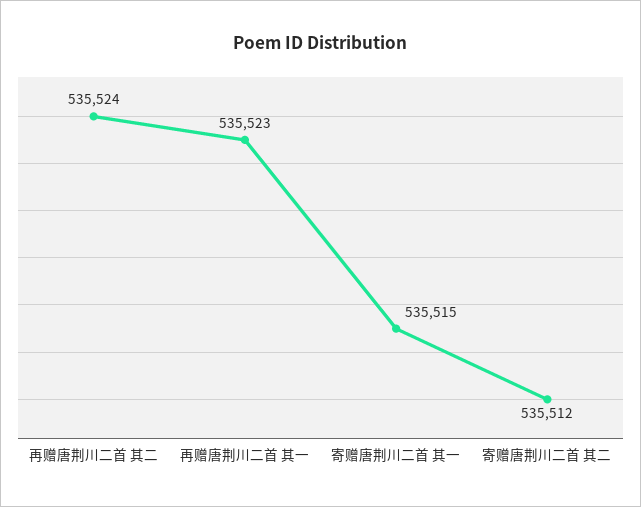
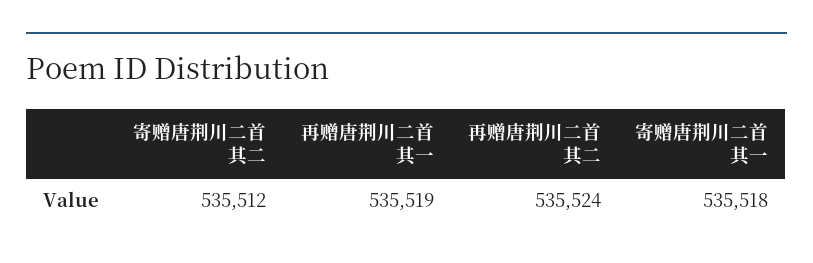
再赠唐荆川二首 其一: 535523 -> 535519
寄赠唐荆川二首 其一: 535515 -> 535518

